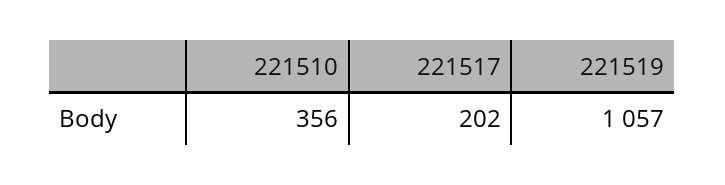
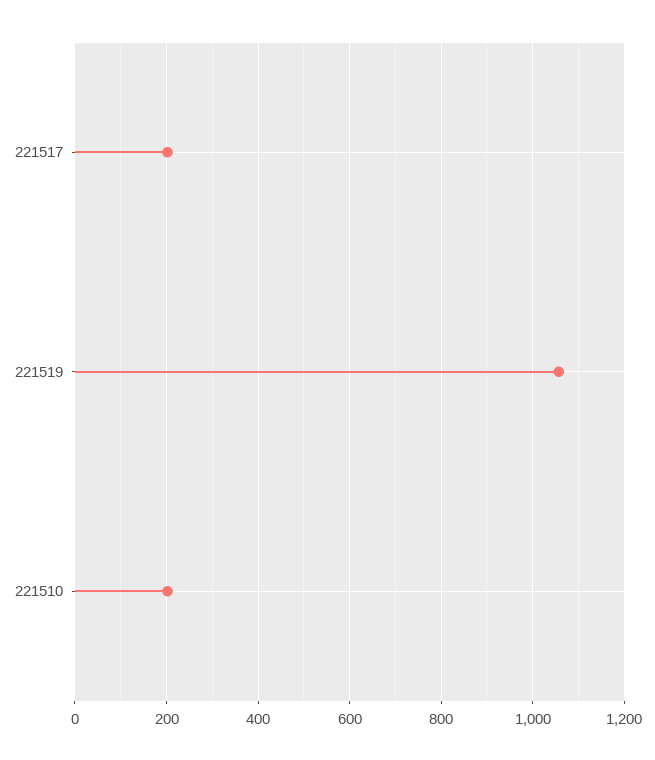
221510: 356 -> 200

